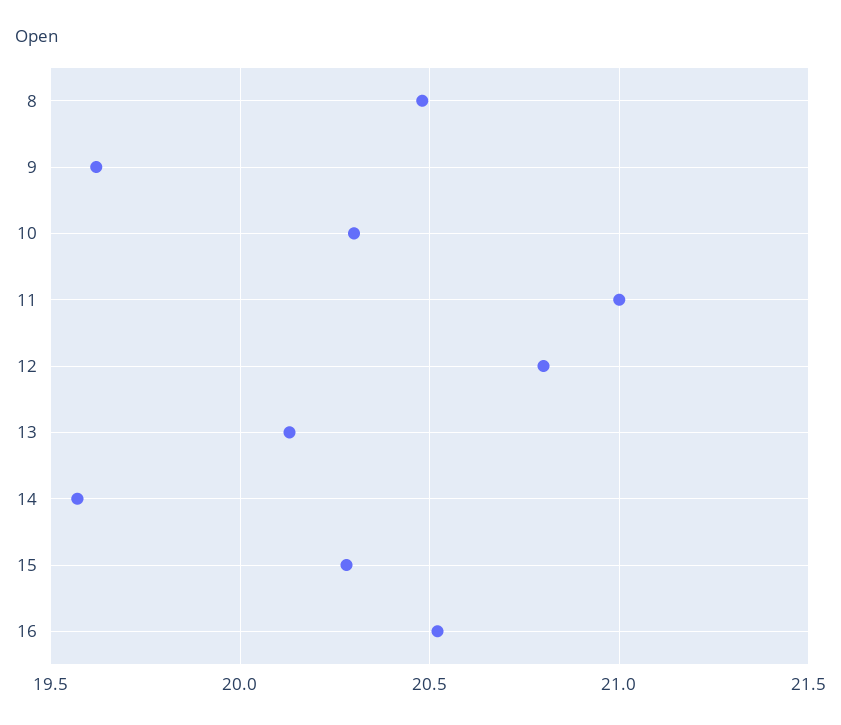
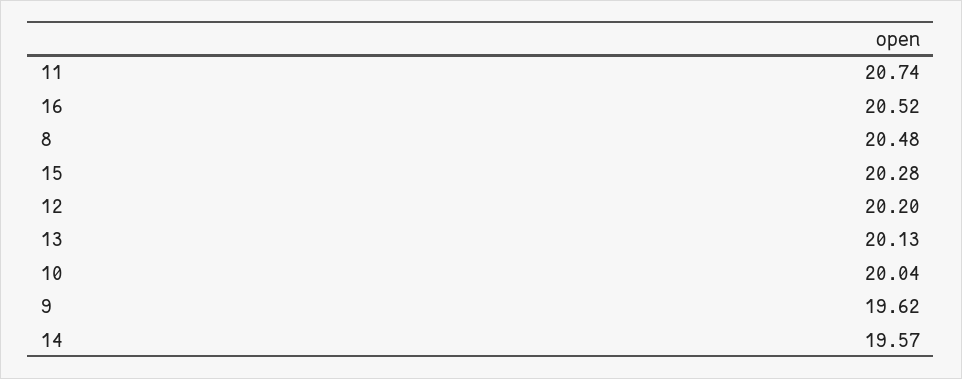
10: 20.3 -> 20.04
11: 21 -> 20.74
12: 20.8 -> 20.2

